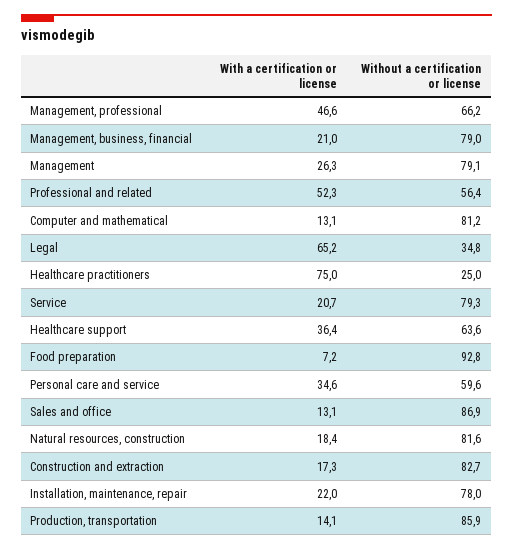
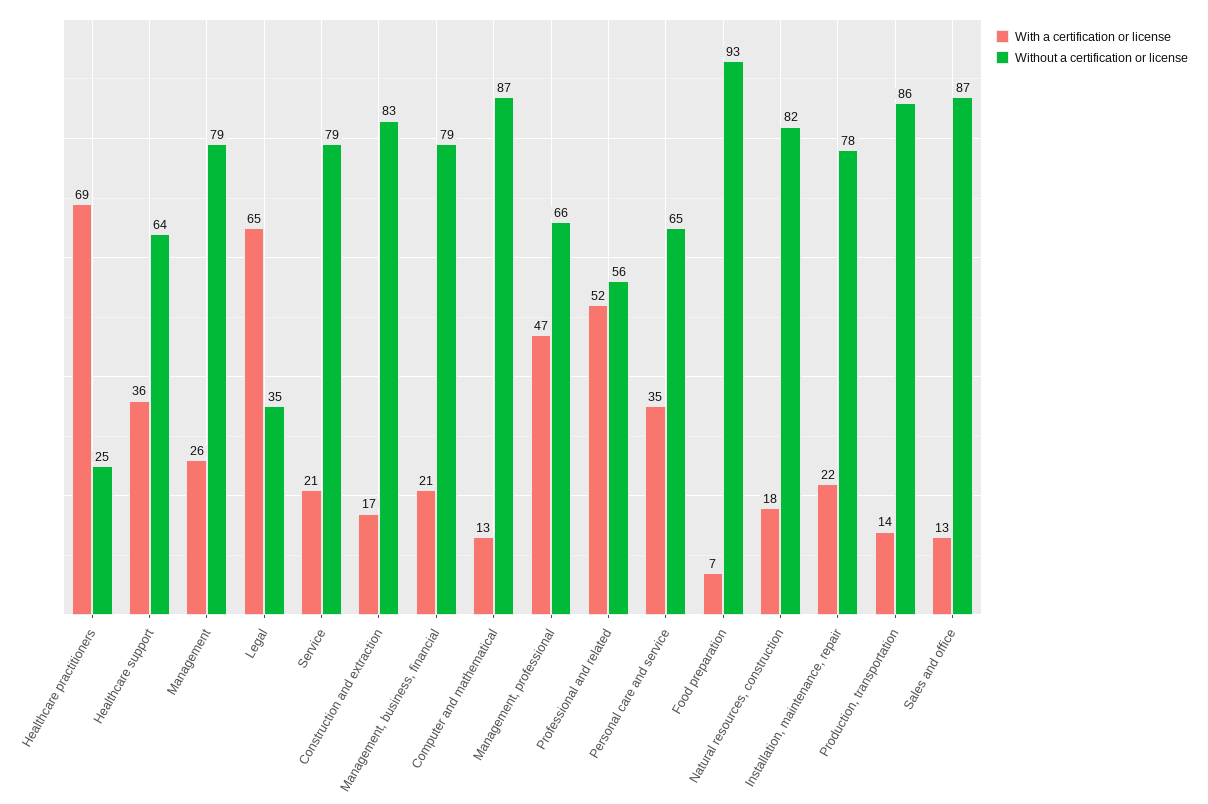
Without a certification or license, Computer and mathematical: 81.2 -> 87
With a certification or license, Healthcare practitioners: 75 -> 69
Without a certification or license, Personal care and service: 59.6 -> 65

